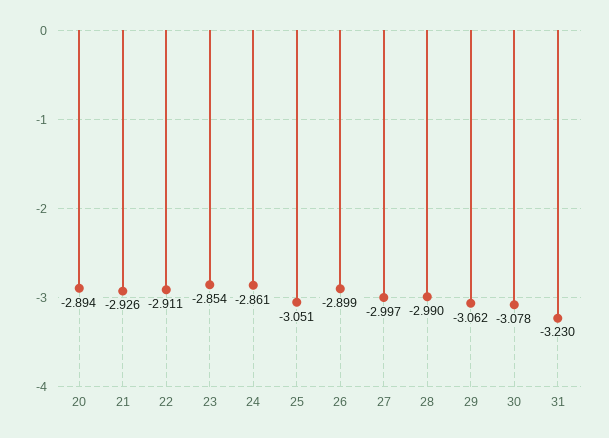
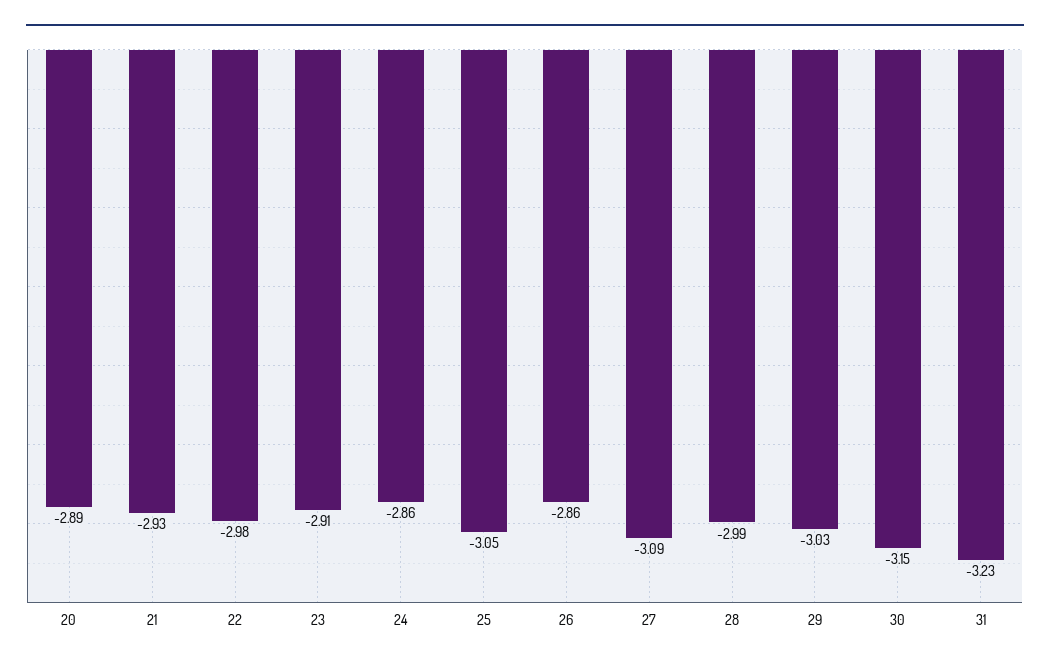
22: -2.911 -> -2.98
23: -2.854 -> -2.91
26: -2.899 -> -2.86
27: -2.997 -> -3.09
29: -3.062 -> -3.03
30: -3.078 -> -3.15

